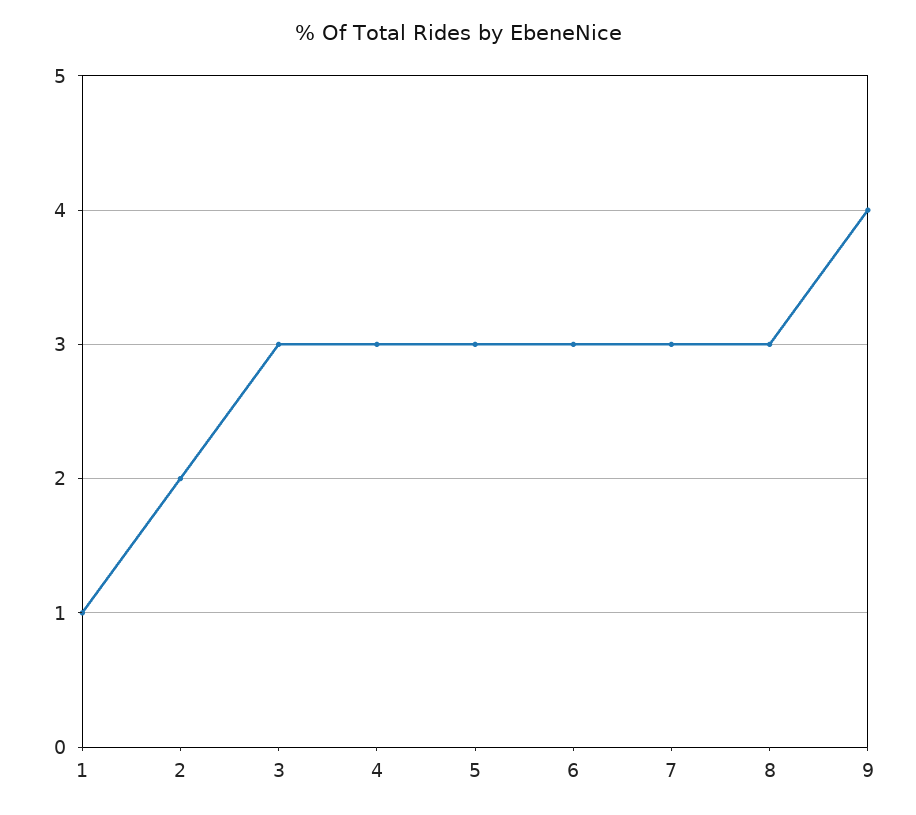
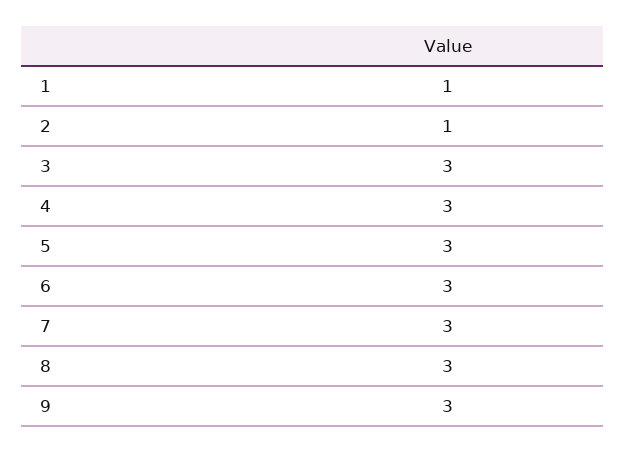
2: 2 -> 1
9: 4 -> 3

